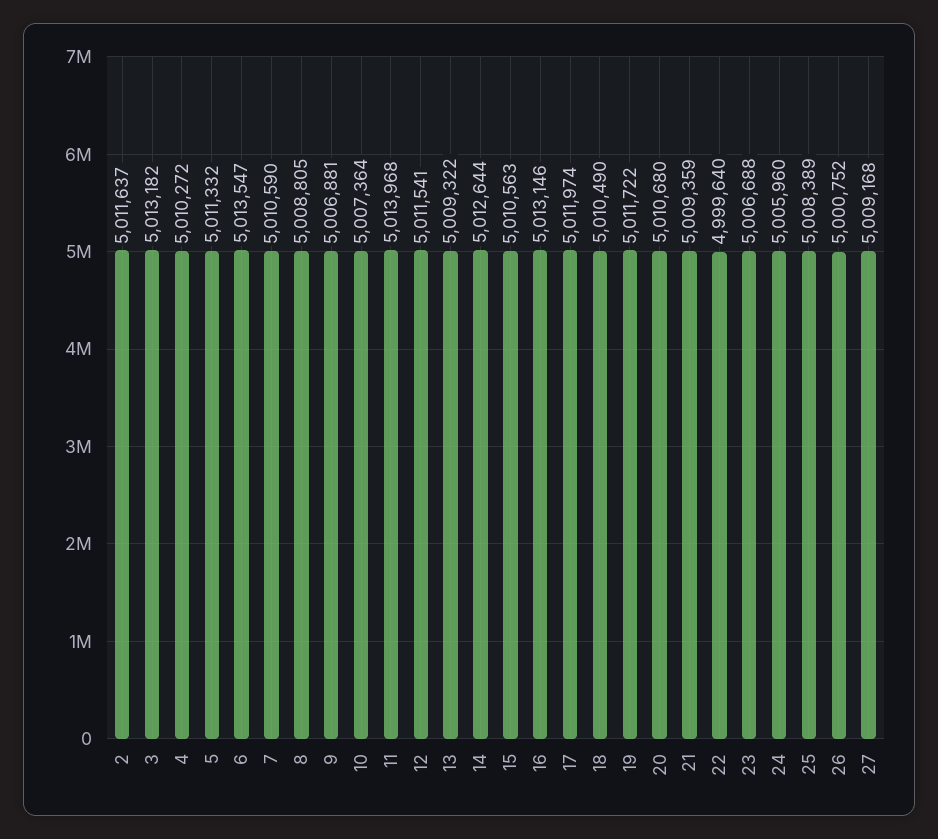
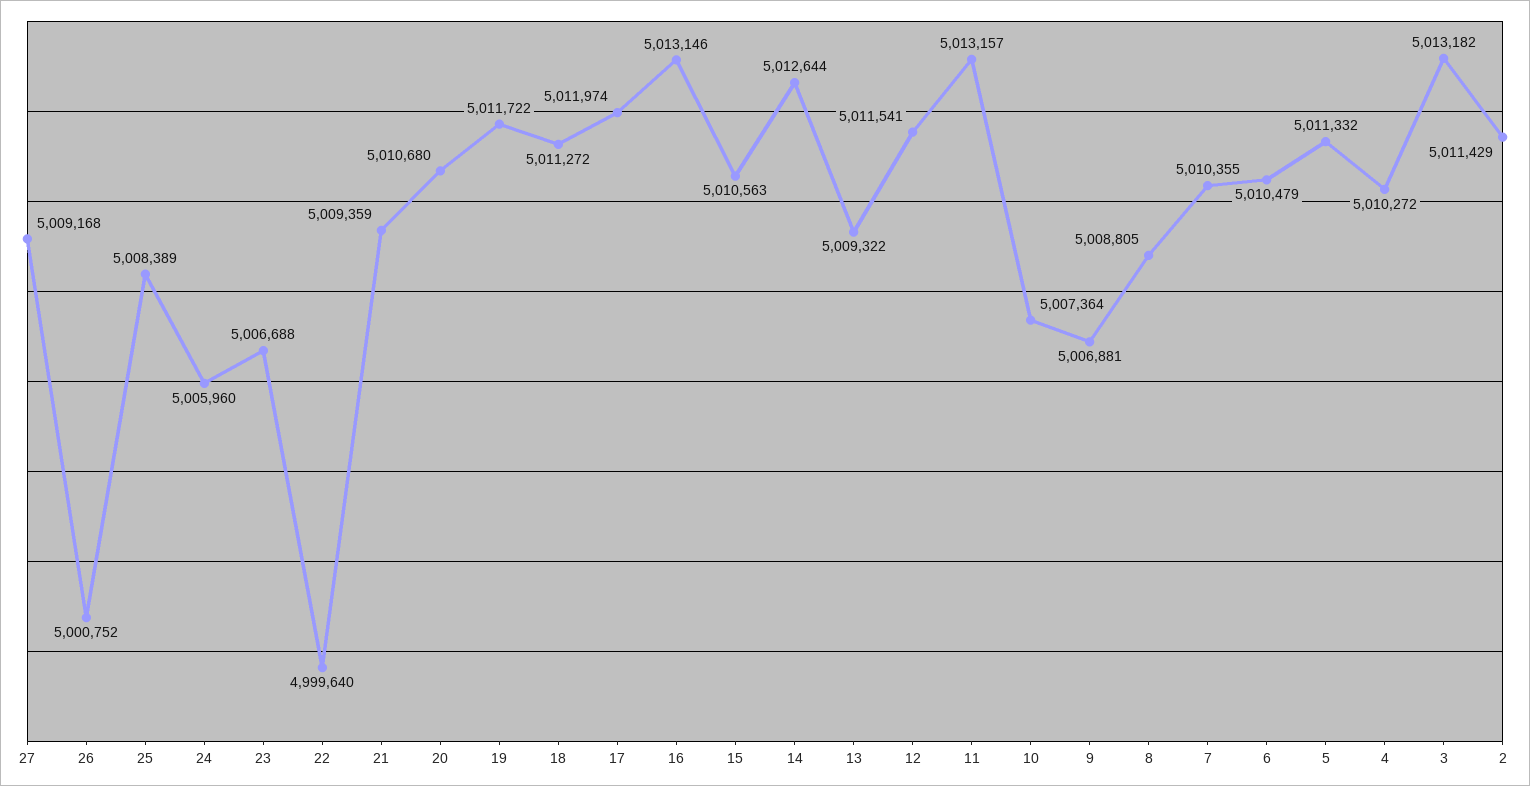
2: 5011637 -> 5011429
6: 5013547 -> 5010479
7: 5010590 -> 5010355
11: 5013968 -> 5013157
18: 5010490 -> 5011272

